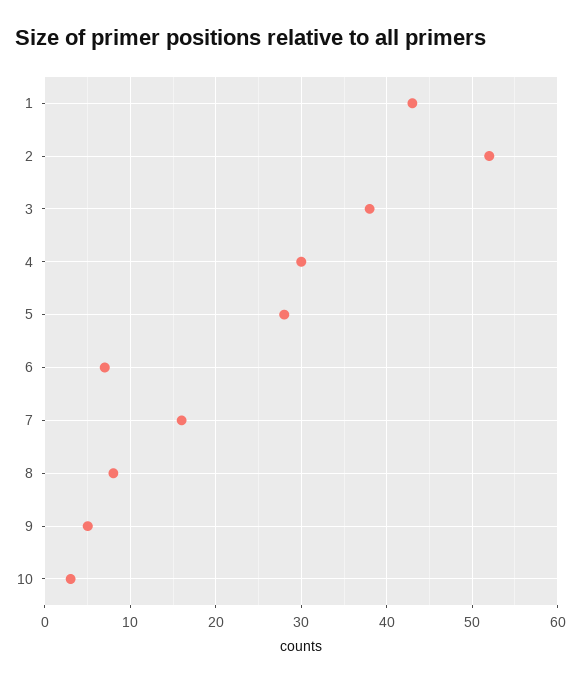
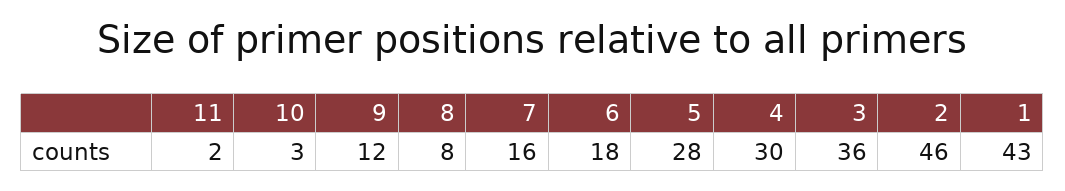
2: 52 -> 46
3: 38 -> 36
6: 7 -> 18
9: 5 -> 12
11: none -> 2

